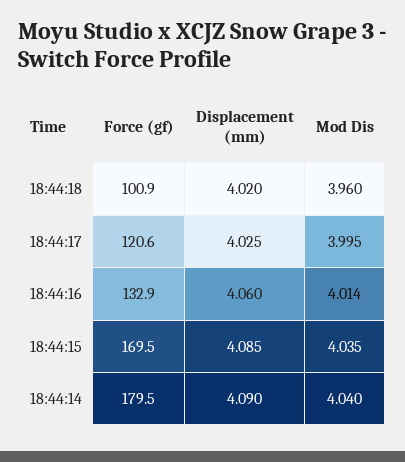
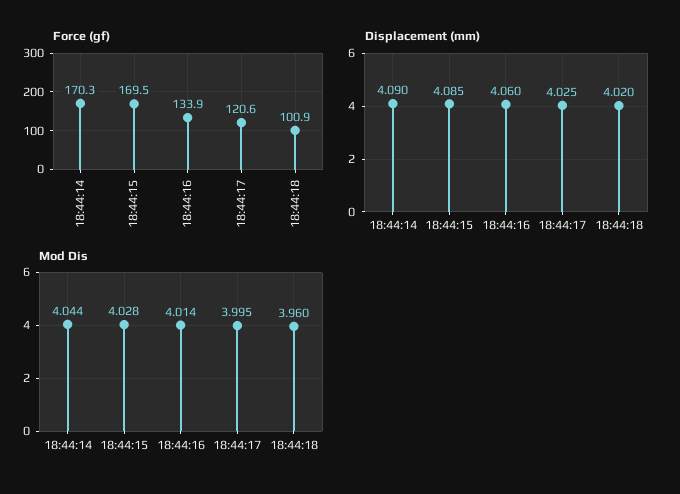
Force (gf), 18:44:16: 132.9 -> 133.9
Mod Dis, 18:44:15: 4.035 -> 4.028
Force (gf), 18:44:14: 179.5 -> 170.3
Mod Dis, 18:44:14: 4.04 -> 4.044

